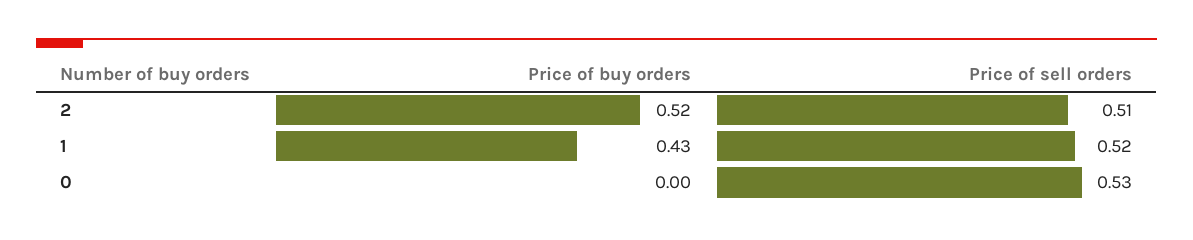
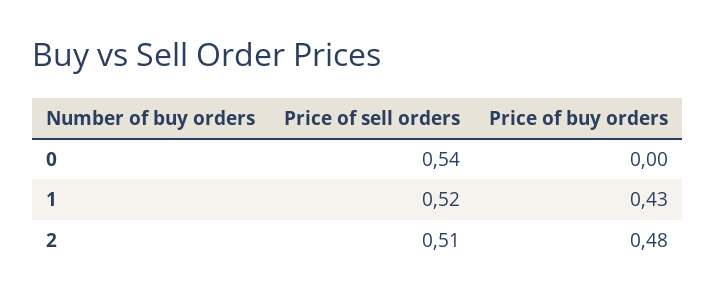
Price of buy orders, 2: 0.52 -> 0.48
Price of sell orders, 0: 0.53 -> 0.54

